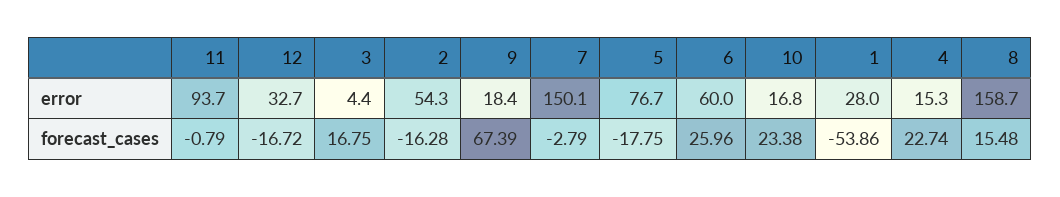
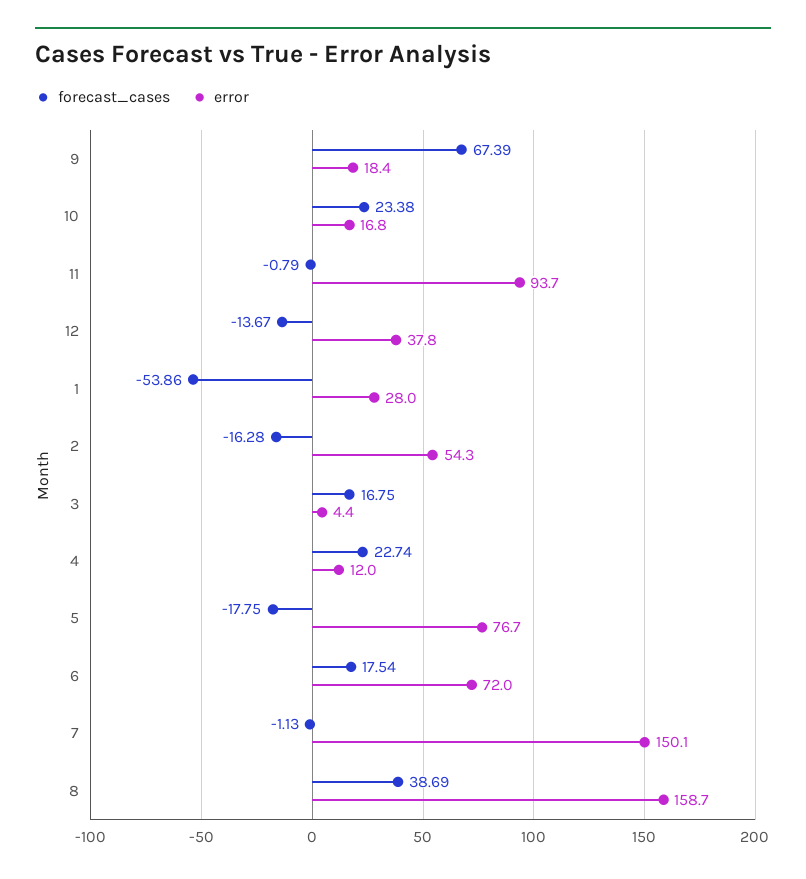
error, 12: 32.7 -> 37.8
error, 6: 60 -> 72
error, 4: 15.3 -> 12
forecast_cases, 12: -16.72 -> -13.67
forecast_cases, 7: -2.79 -> -1.13
forecast_cases, 6: 25.96 -> 17.54
forecast_cases, 8: 15.48 -> 38.69

